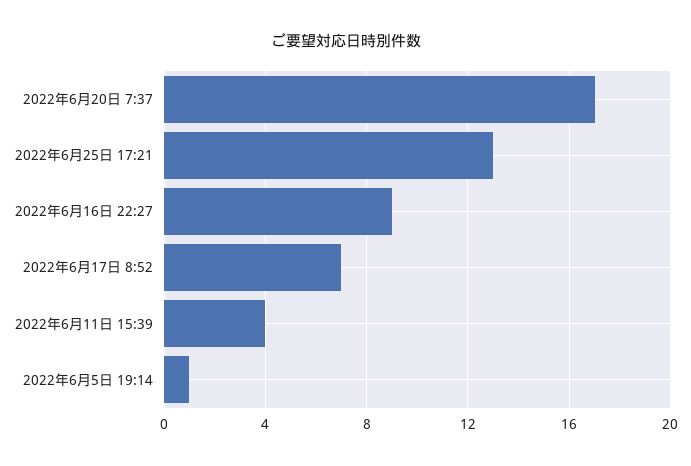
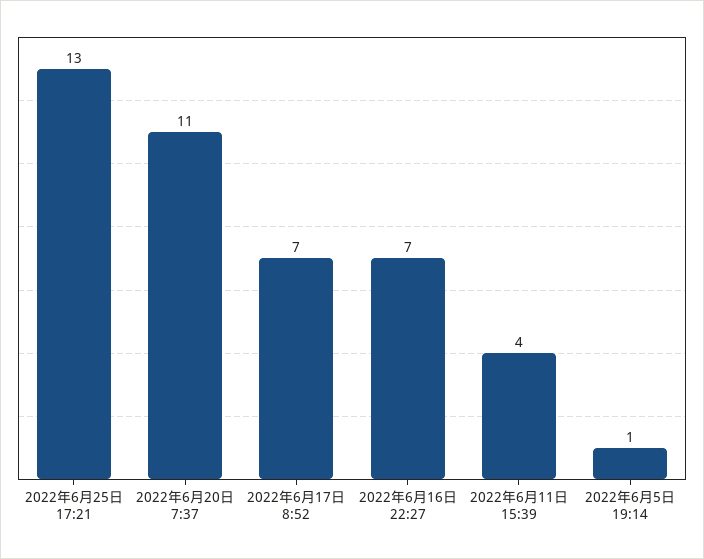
2022年6月20日 7:37: 17 -> 11
2022年6月16日 22:27: 9 -> 7

